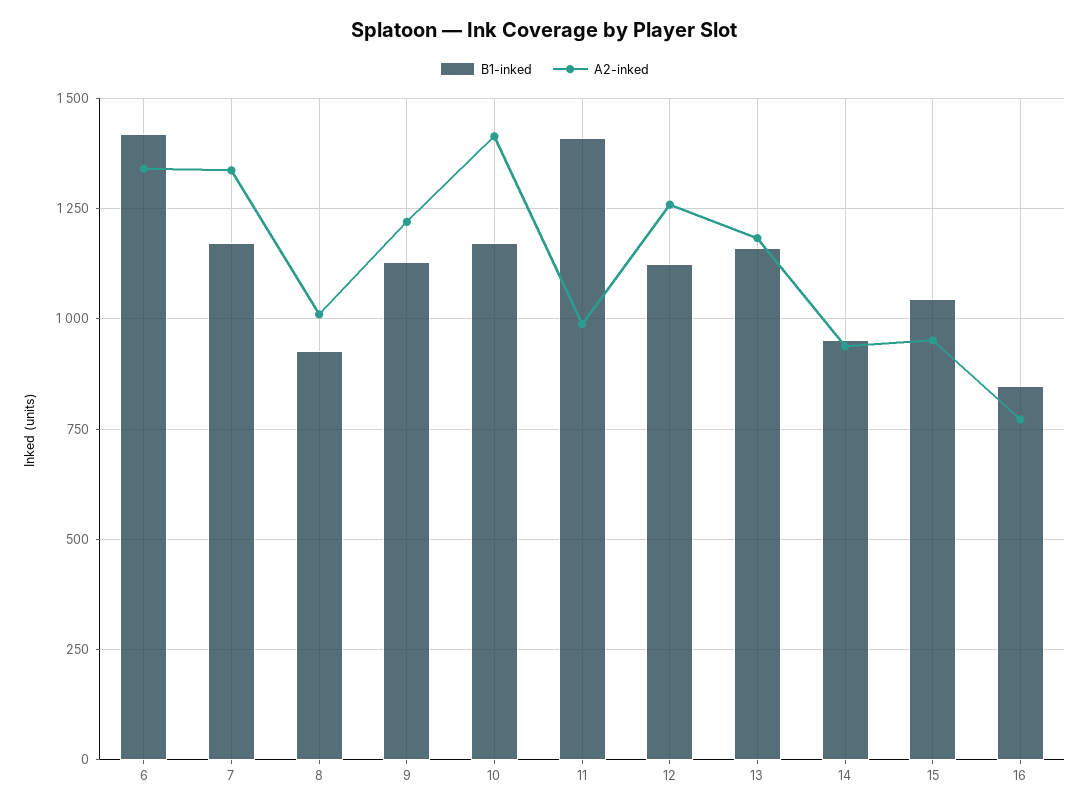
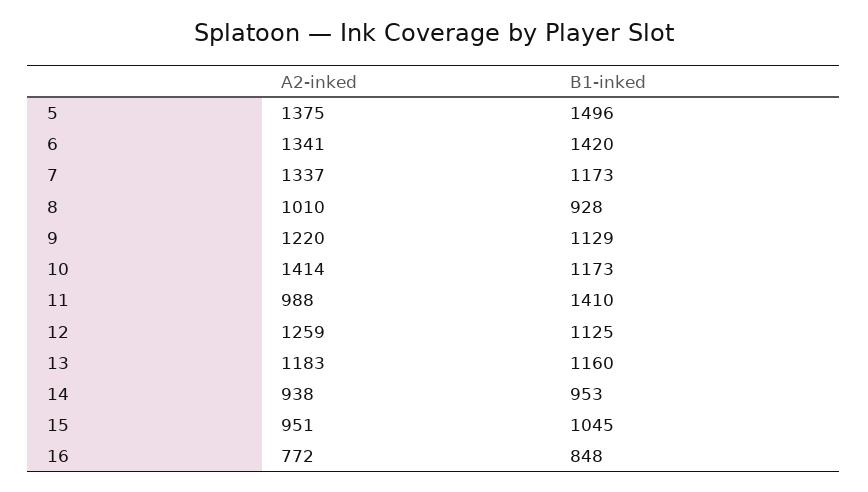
A2-inked, 5: none -> 1375
B1-inked, 5: none -> 1496

